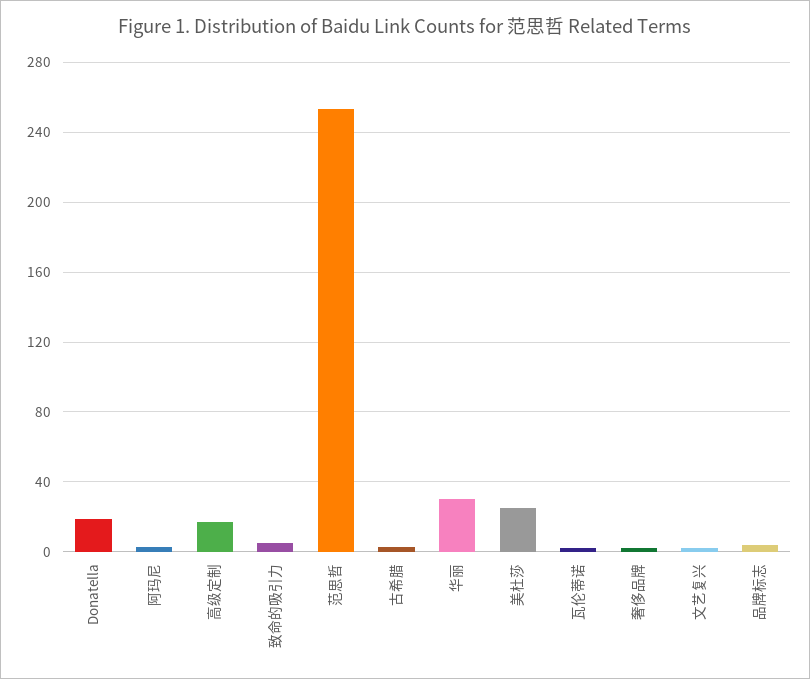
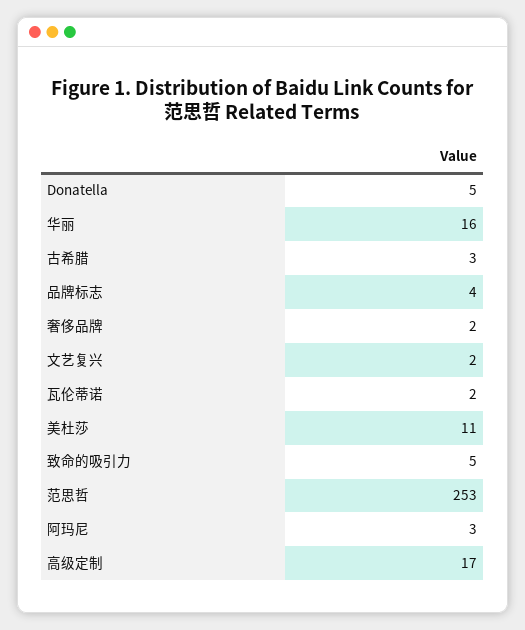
Donatella: 20 -> 5
华丽: 30 -> 16
美杜莎: 25 -> 11

